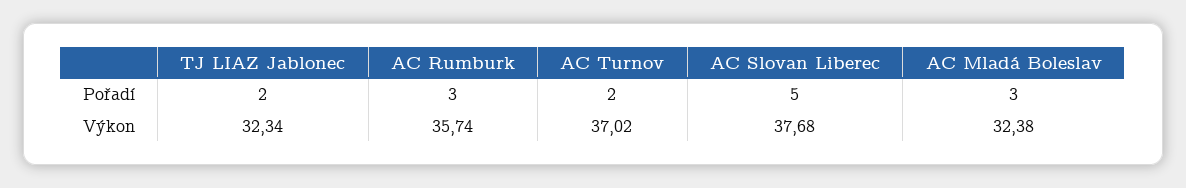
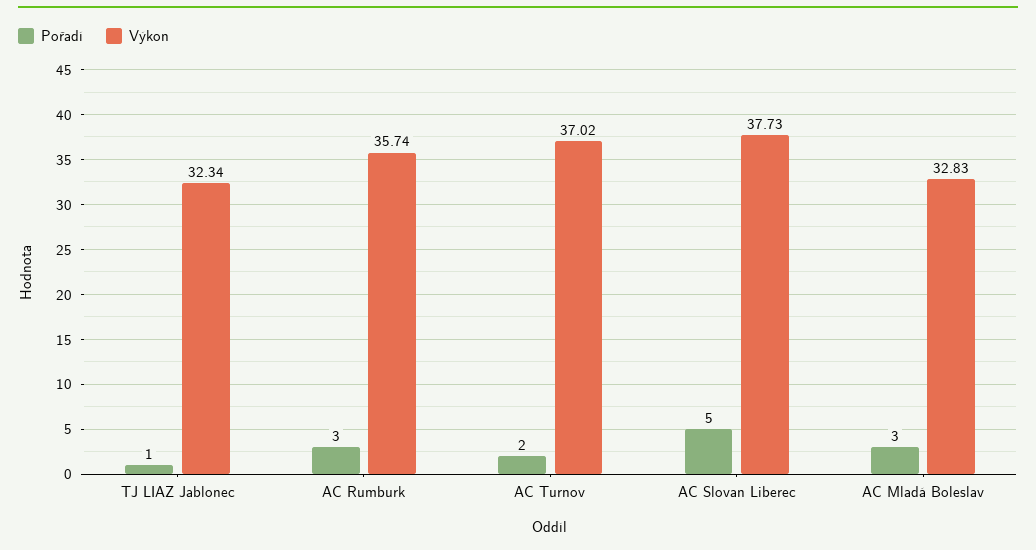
Pořadí, TJ LIAZ Jablonec: 2 -> 1
Výkon, AC Slovan Liberec: 37.68 -> 37.73
Výkon, AC Mladá Boleslav: 32.38 -> 32.83

